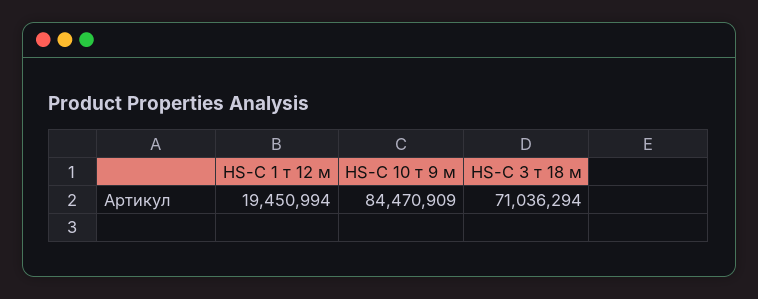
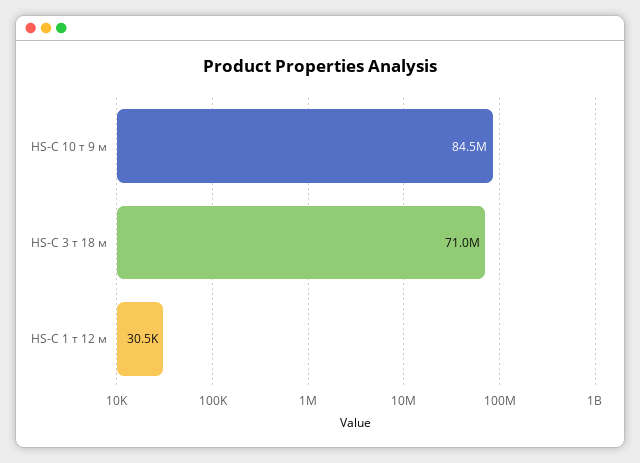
HS-C 1 т 12 м: 19450994 -> 30500

